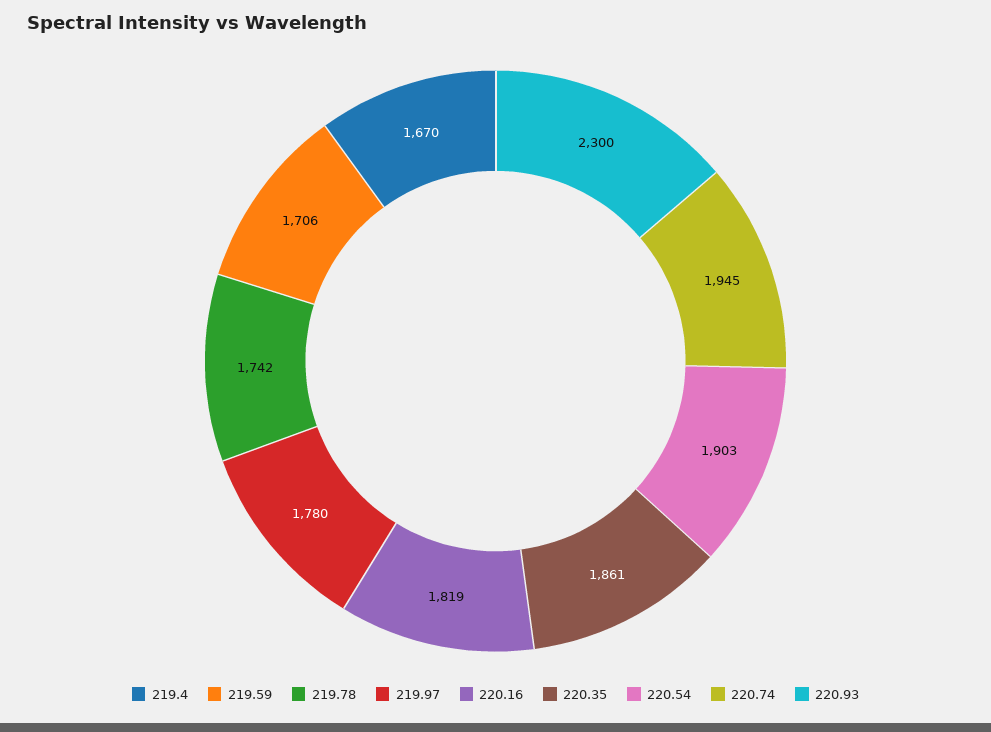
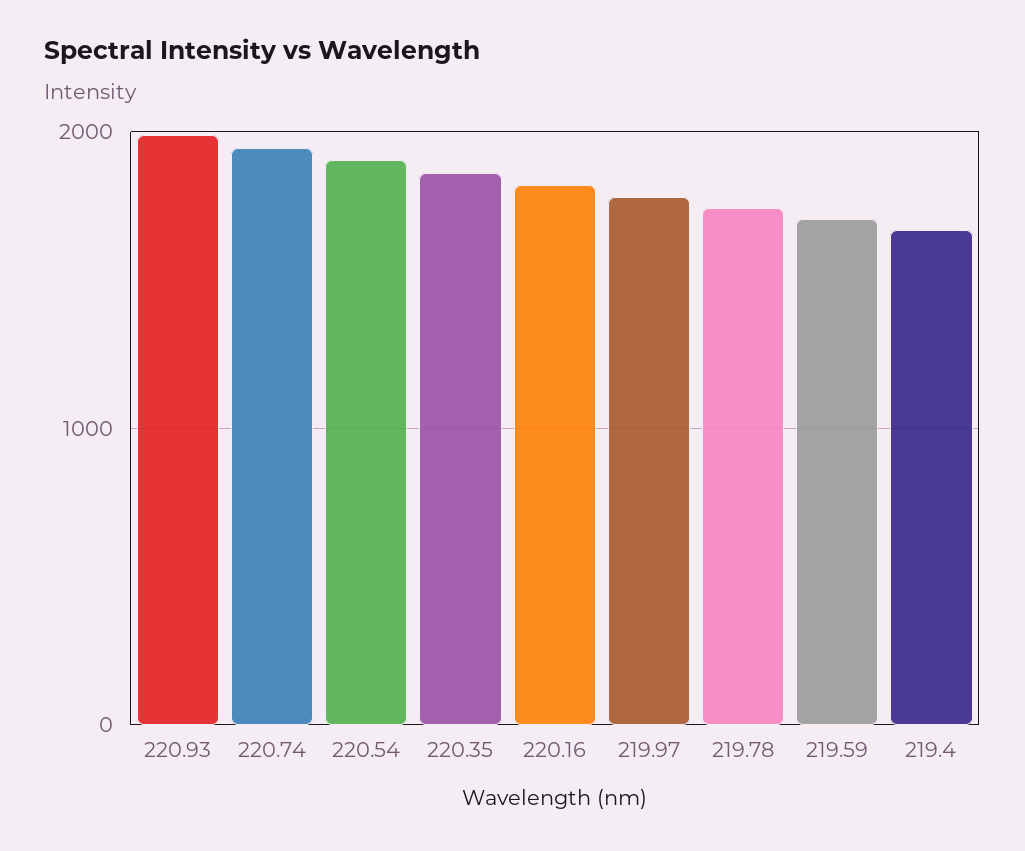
220.93: 2300 -> 2000

